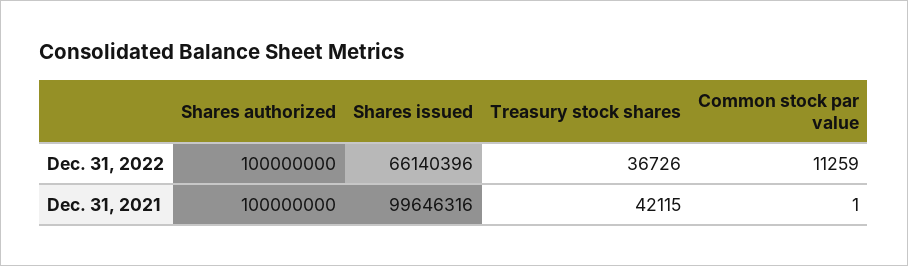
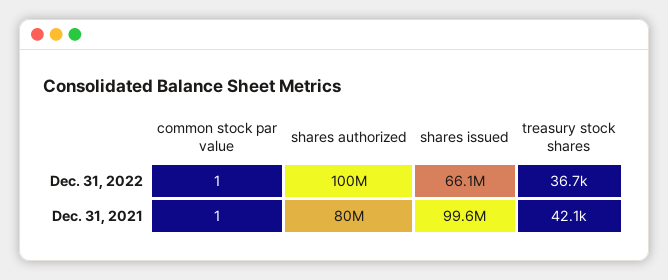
Common stock par value, Dec. 31, 2022: 11259 -> 1
Shares authorized, Dec. 31, 2021: 100000000 -> 80000000

